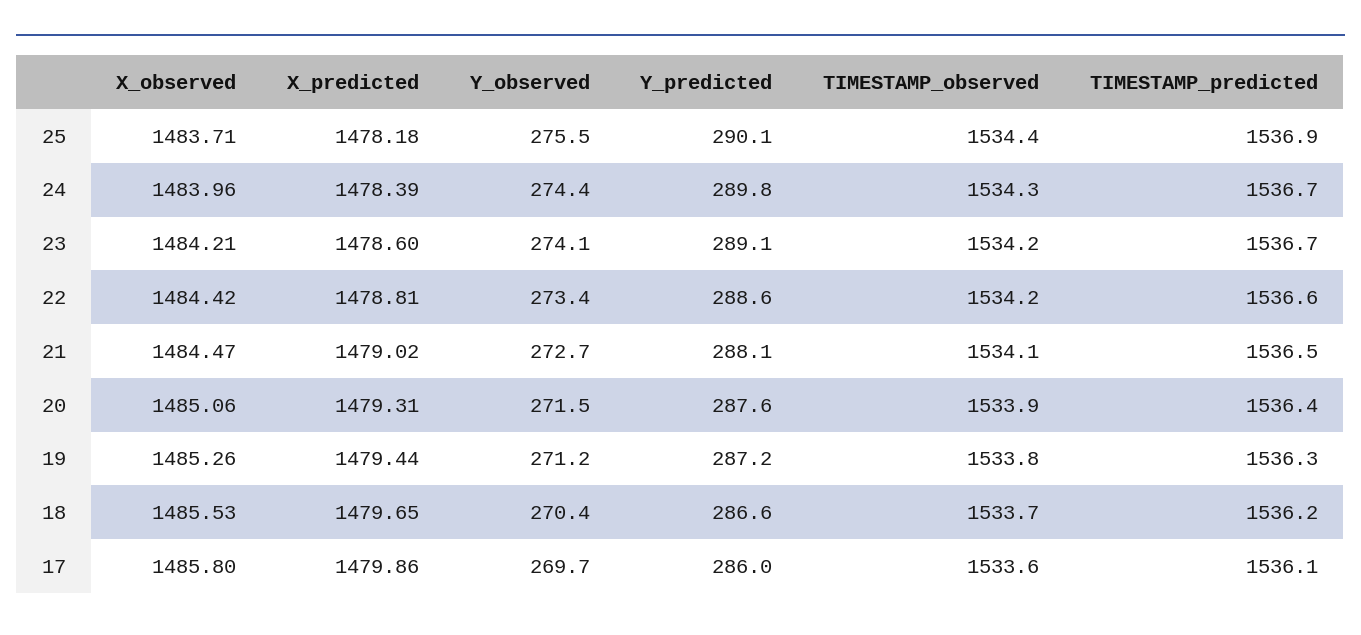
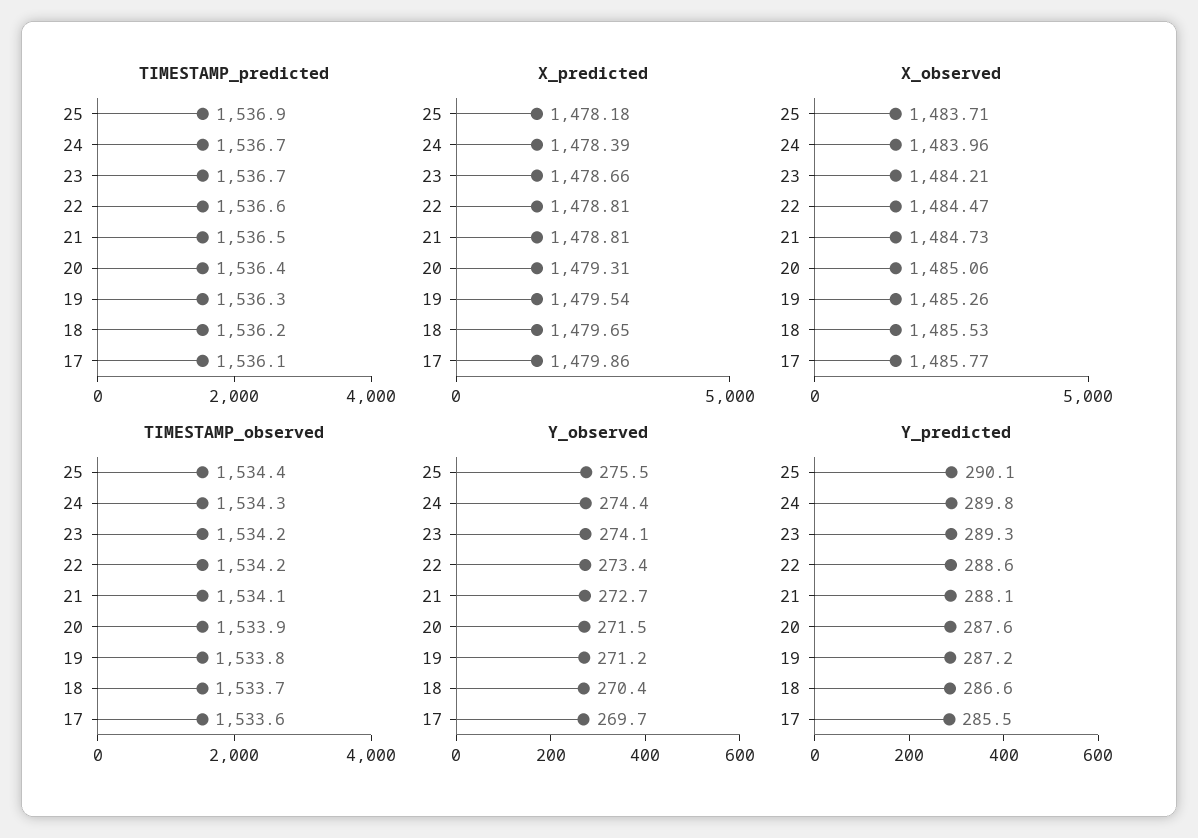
X_predicted, 23: 1478.6 -> 1478.66
Y_predicted, 23: 289.1 -> 289.3
X_observed, 22: 1484.42 -> 1484.47
X_observed, 21: 1484.47 -> 1484.73
X_predicted, 21: 1479.02 -> 1478.81
X_predicted, 19: 1479.44 -> 1479.54
X_observed, 17: 1485.8 -> 1485.77
Y_predicted, 17: 286 -> 285.5

